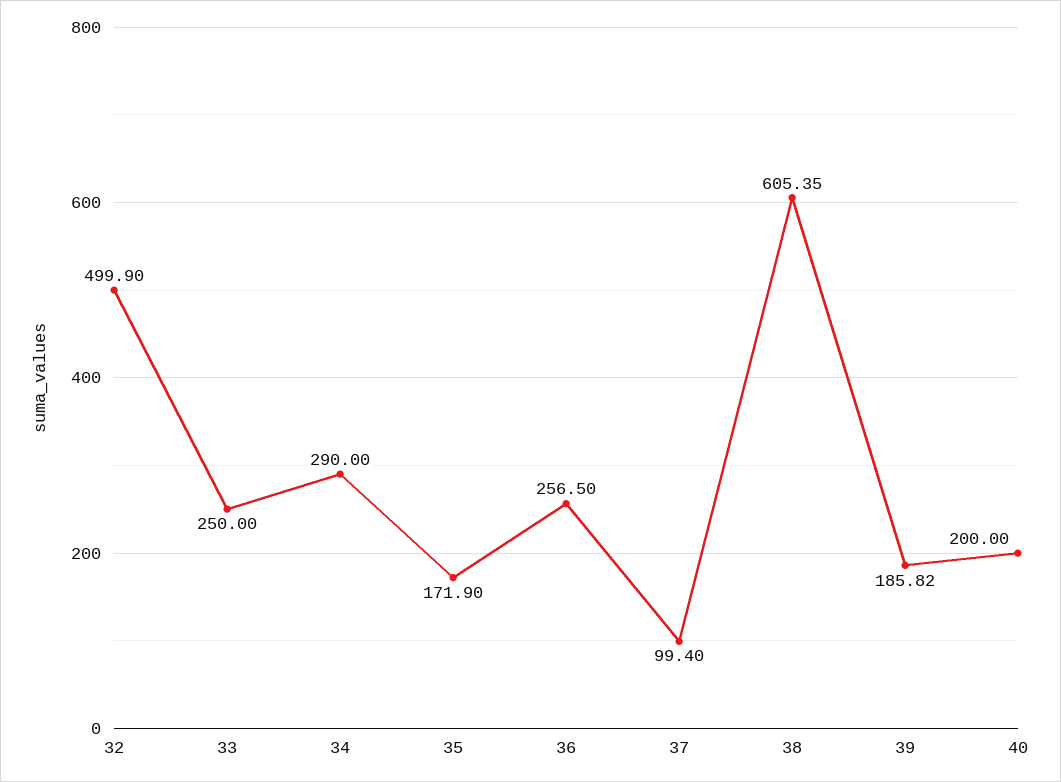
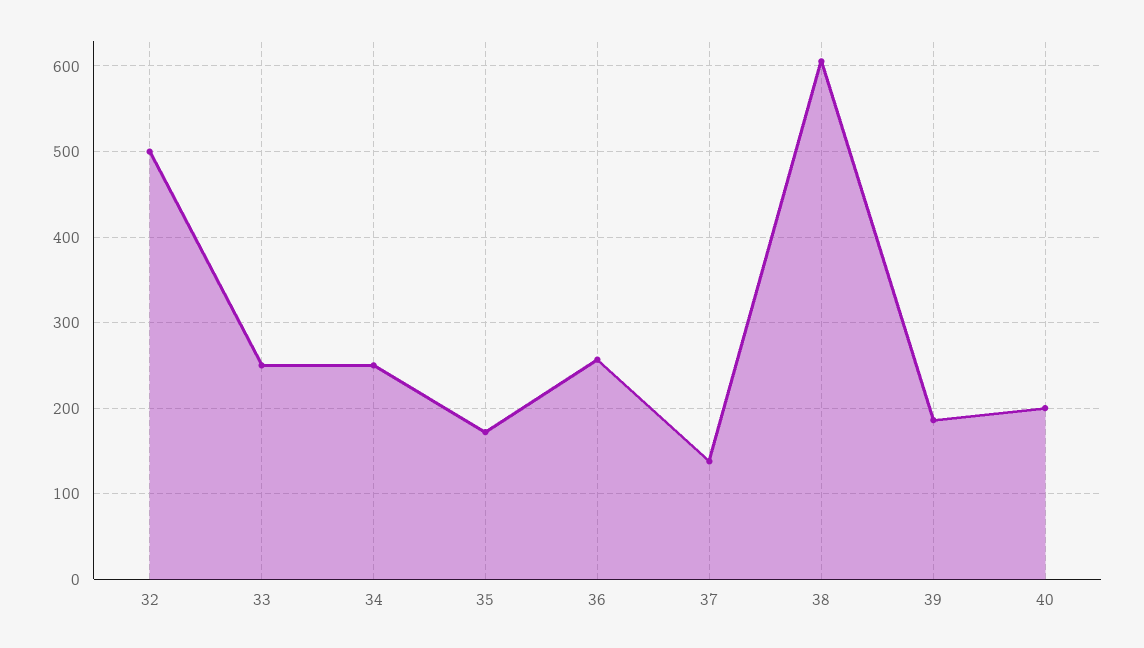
34: 290 -> 250
37: 99.4 -> 140

